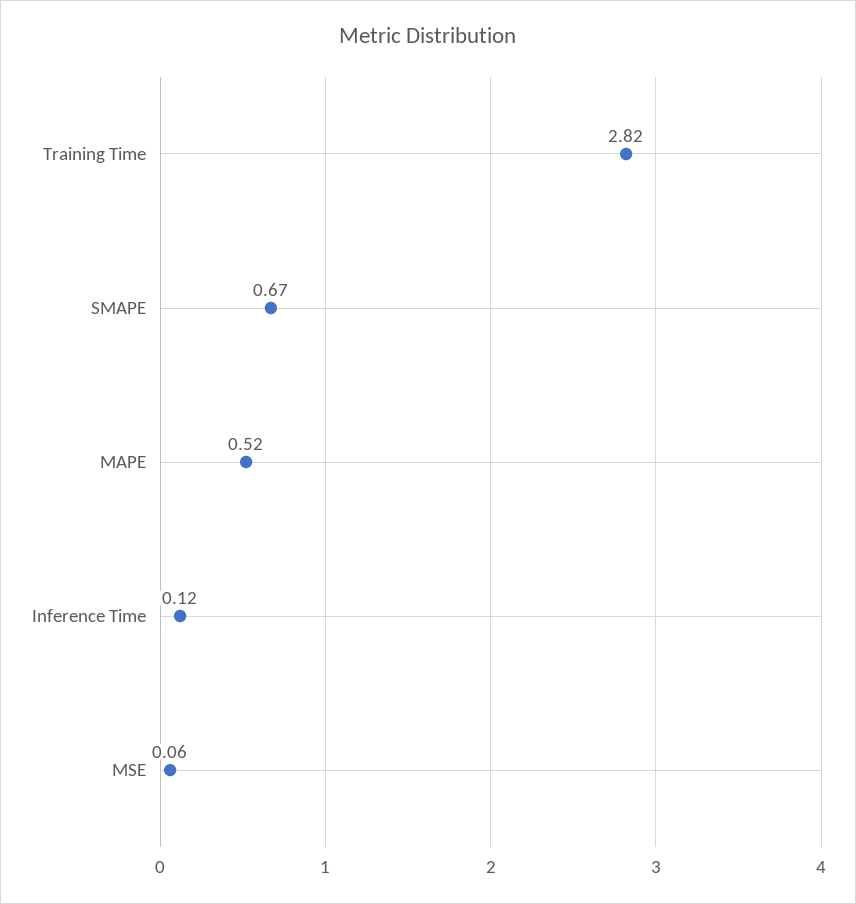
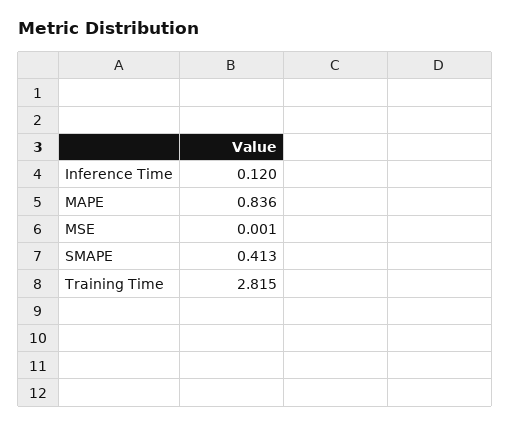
SMAPE: 0.67 -> 0.413
MAPE: 0.52 -> 0.836
MSE: 0.06 -> 0.001

